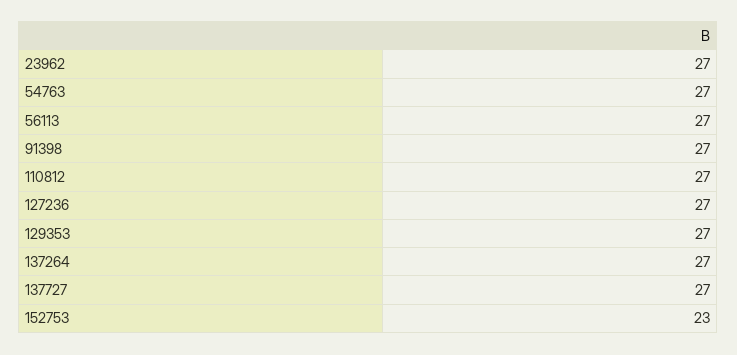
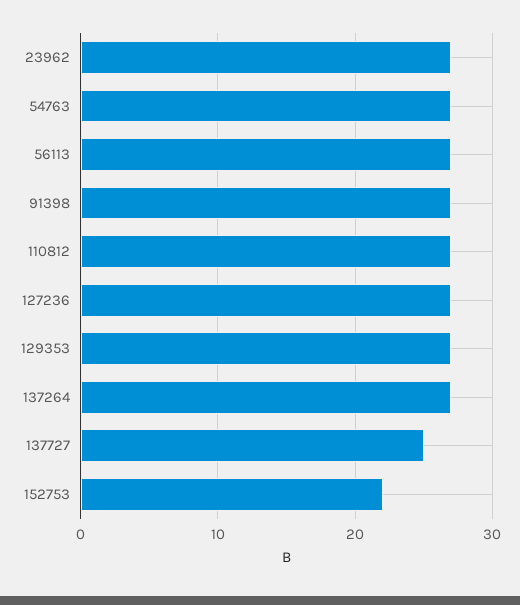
137727: 27 -> 25
152753: 23 -> 22

